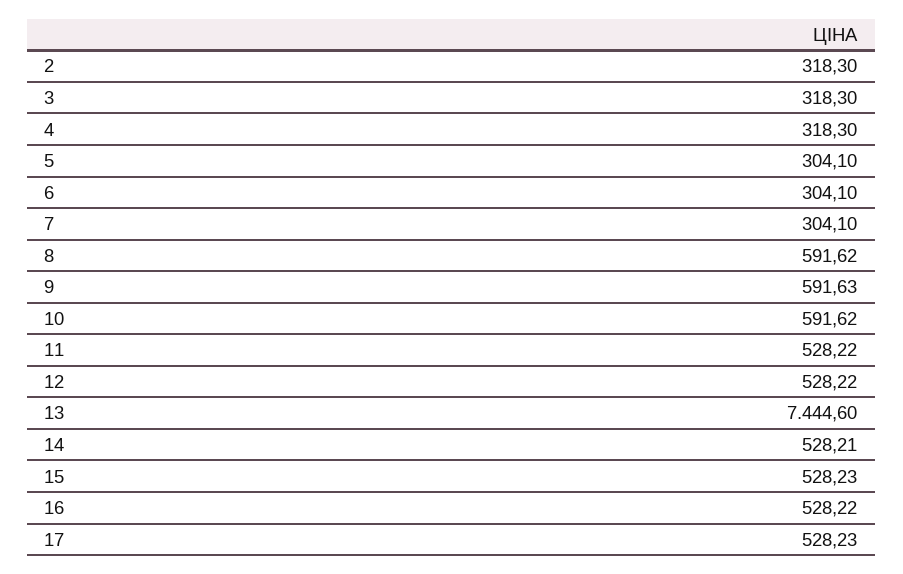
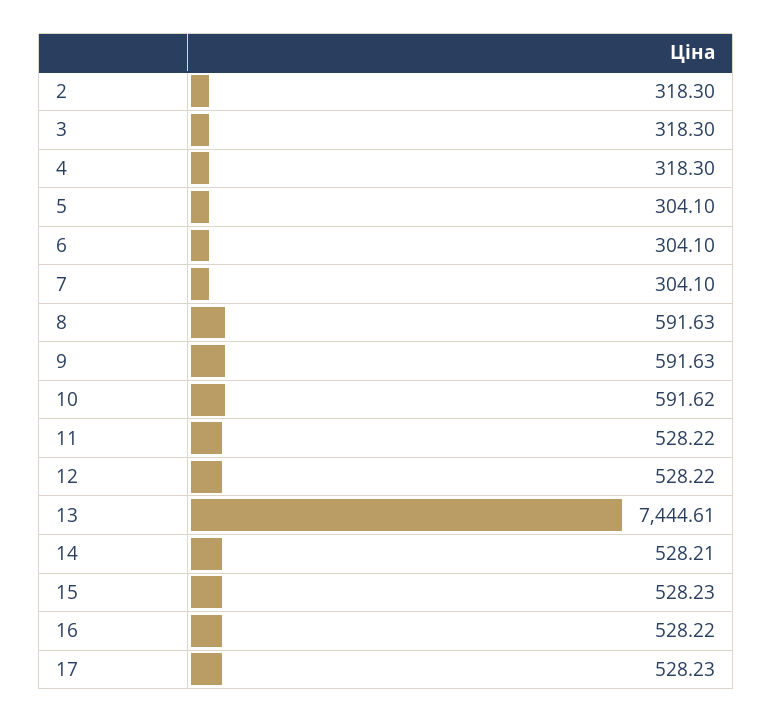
8: 591.62 -> 591.63
13: 7444.6 -> 7444.61

